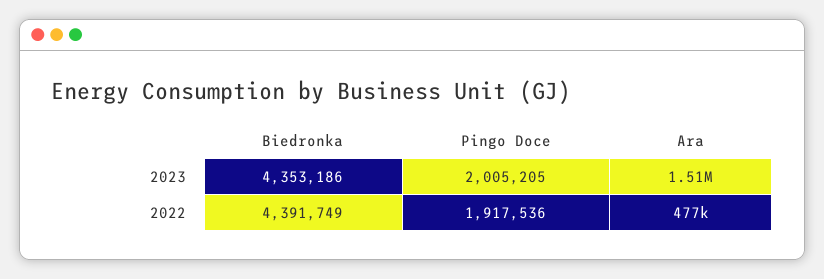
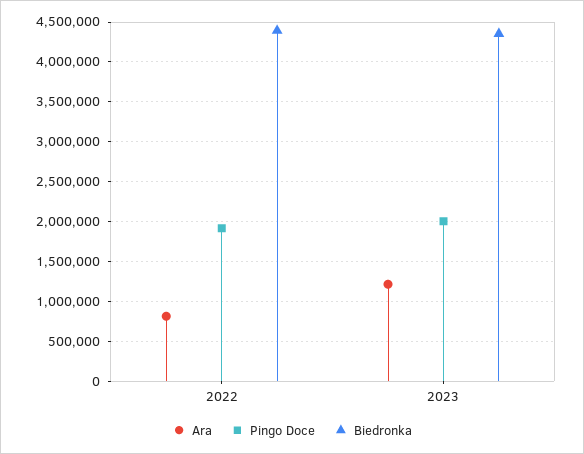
Ara, 2023: 1510000 -> 1200000
Ara, 2022: 477000 -> 800000

